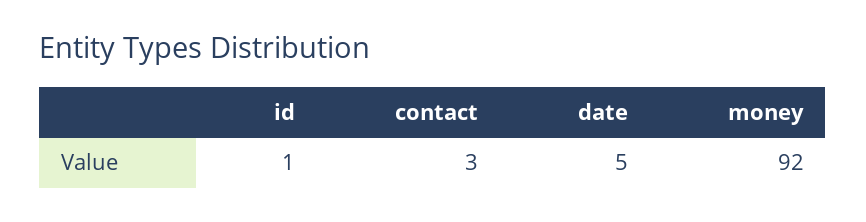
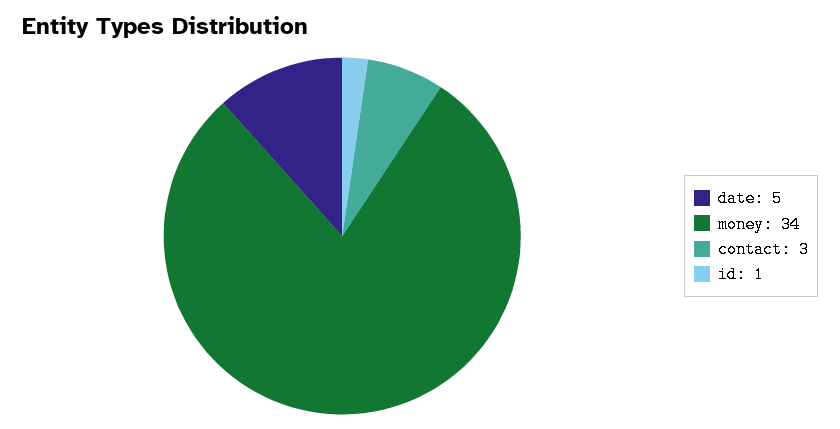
money: 92 -> 34

